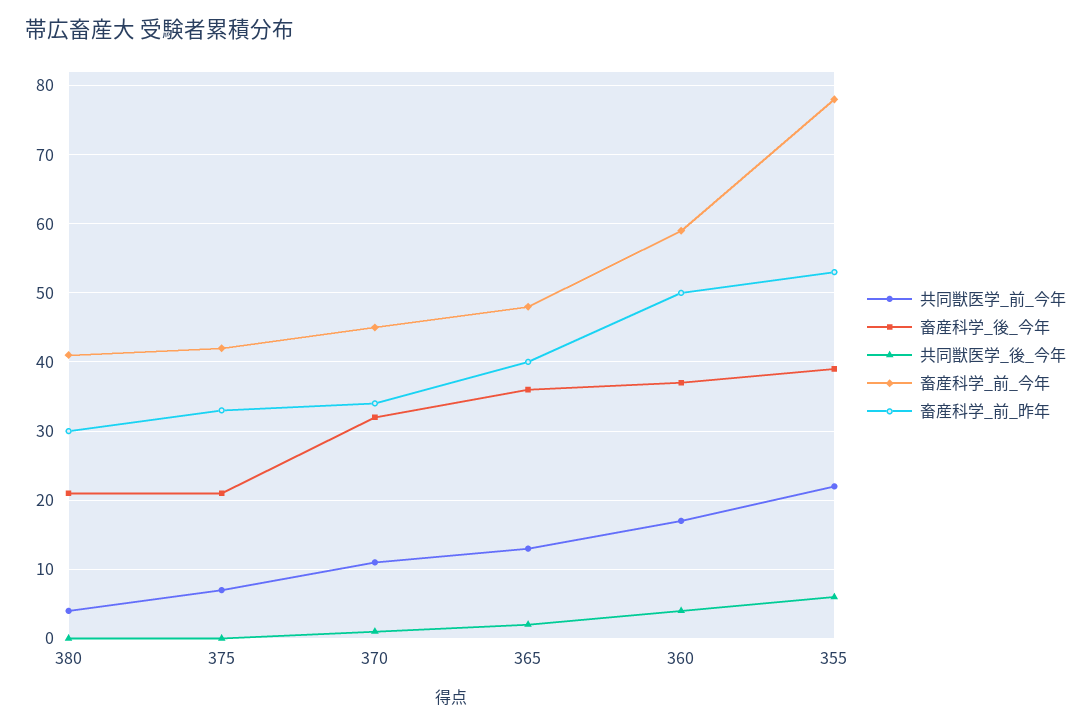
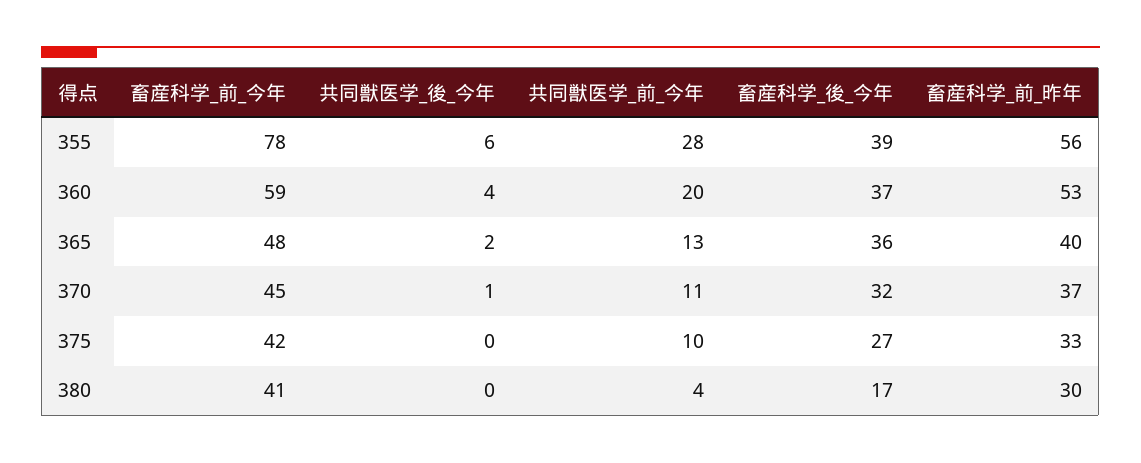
畜産科学_後_今年, 380: 21 -> 17
共同獣医学_前_今年, 375: 7 -> 10
畜産科学_後_今年, 375: 21 -> 27
畜産科学_前_昨年, 370: 34 -> 37
共同獣医学_前_今年, 360: 17 -> 20
畜産科学_前_昨年, 360: 50 -> 53
共同獣医学_前_今年, 355: 22 -> 28
畜産科学_前_昨年, 355: 53 -> 56

